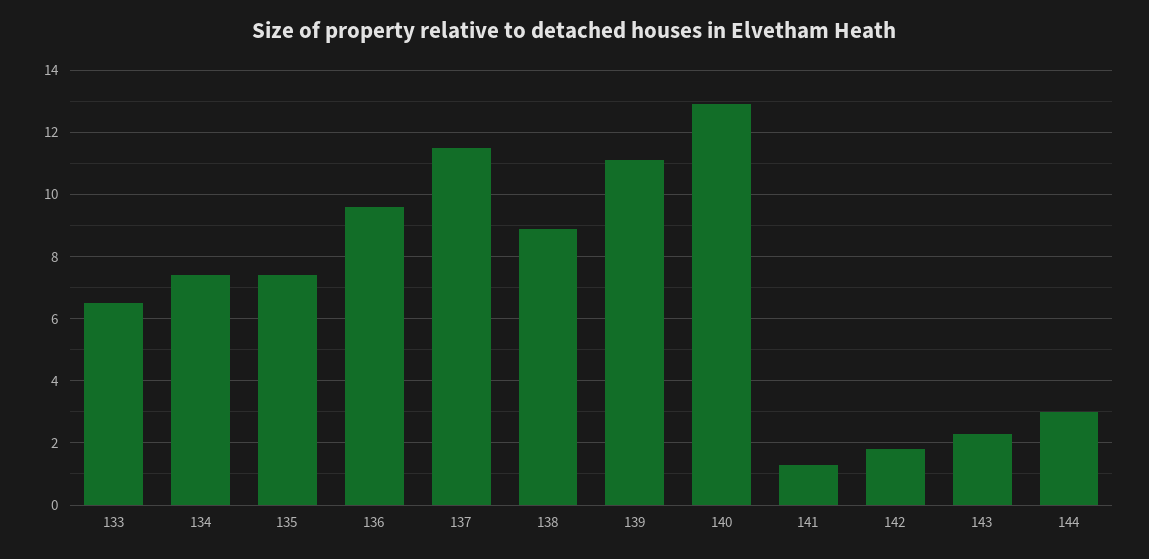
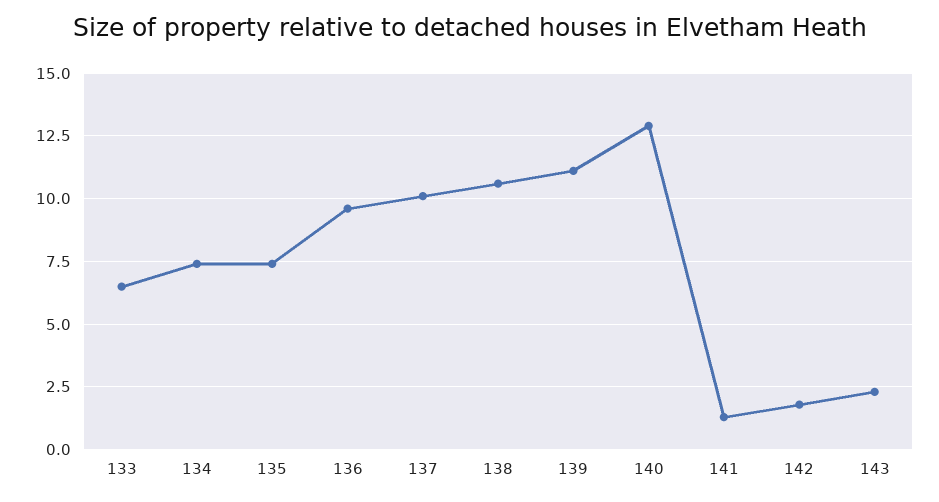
137: 11.5 -> 10
138: 9 -> 10.5
144: 3 -> none

